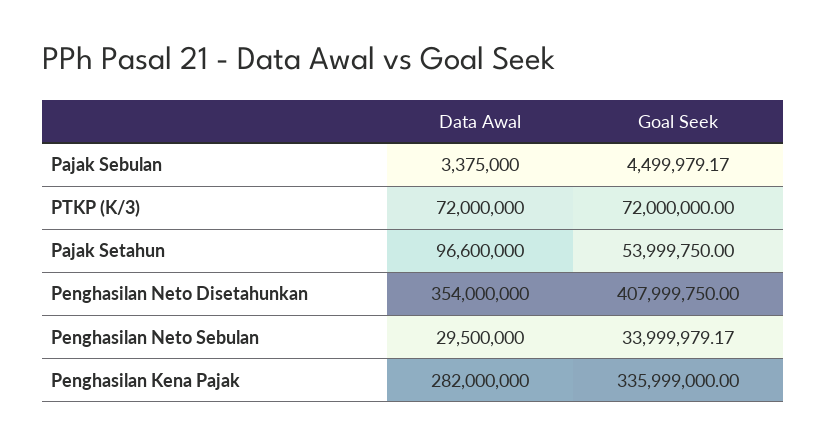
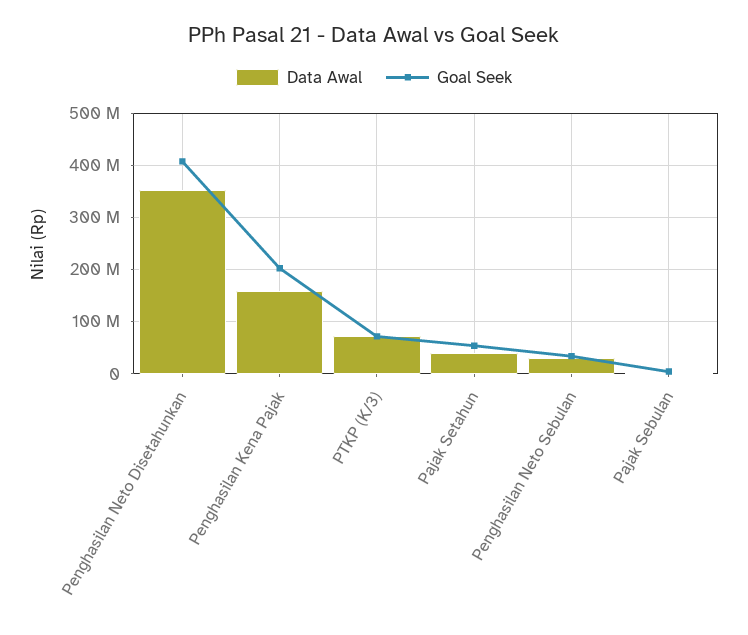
Data Awal, Pajak Setahun: 96600000 -> 40000000
Data Awal, Penghasilan Kena Pajak: 282000000 -> 160000000
Goal Seek, Penghasilan Kena Pajak: 335999000 -> 200000000

